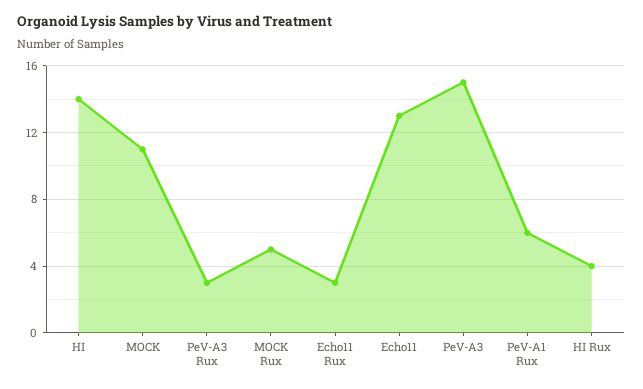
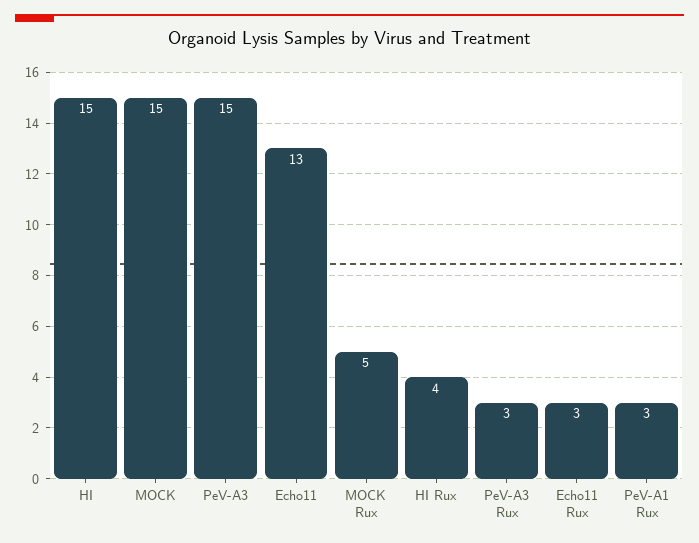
HI: 14 -> 15
MOCK: 11 -> 15
PeV-A1 Rux: 6 -> 3

